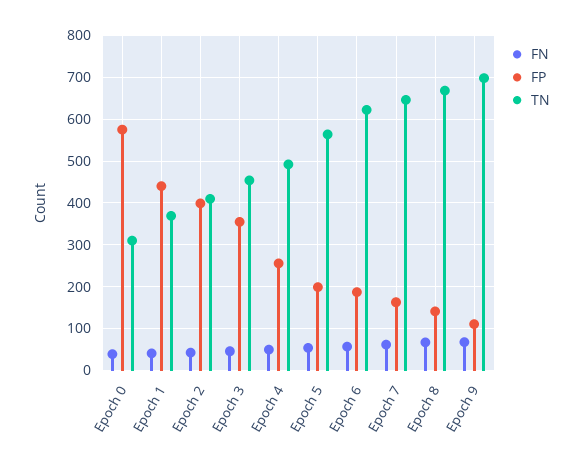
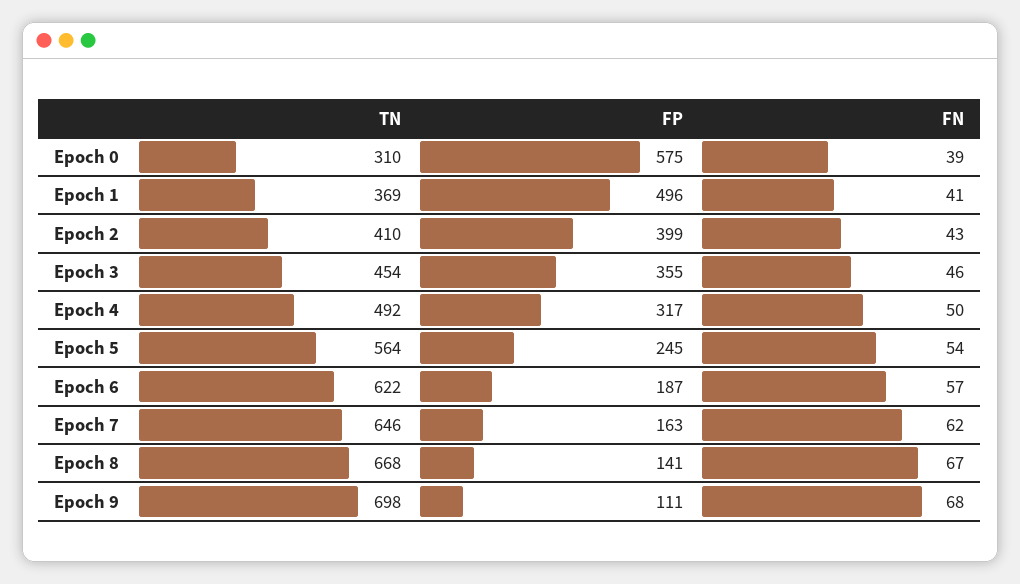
FP, Epoch 1: 440 -> 496
FP, Epoch 4: 260 -> 317
FP, Epoch 5: 200 -> 245

